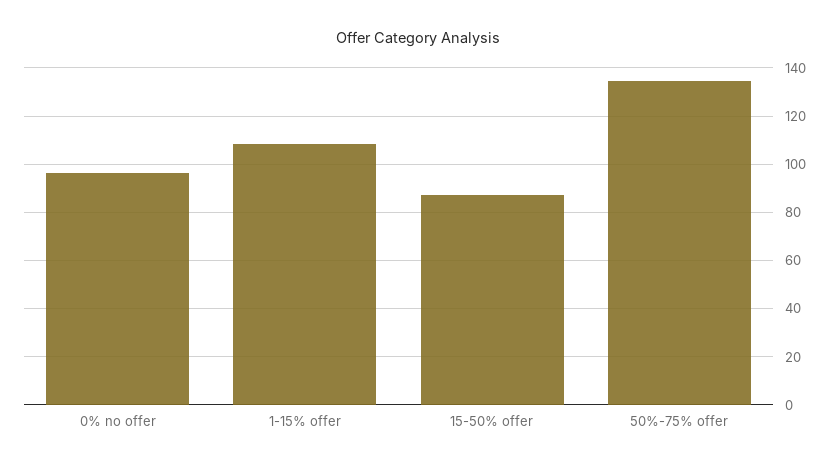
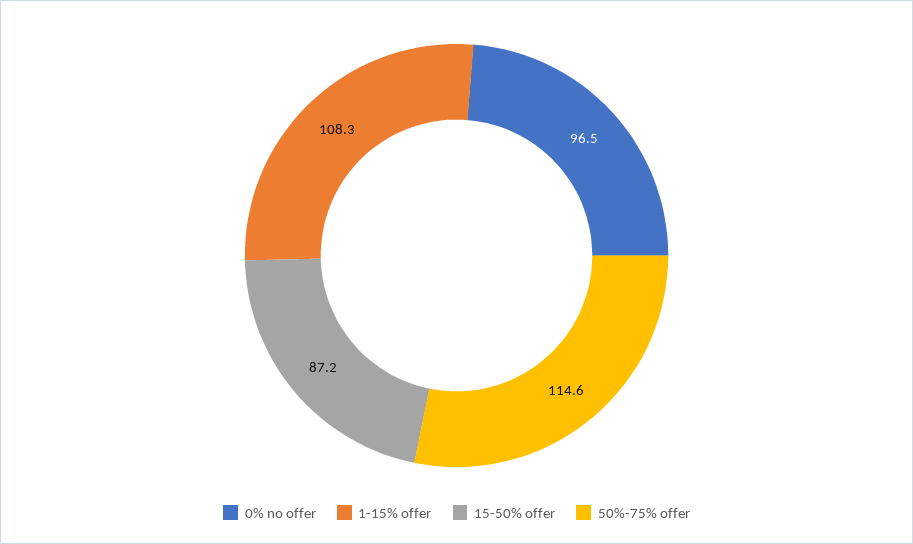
50%-75% offer: 135 -> 114.6

